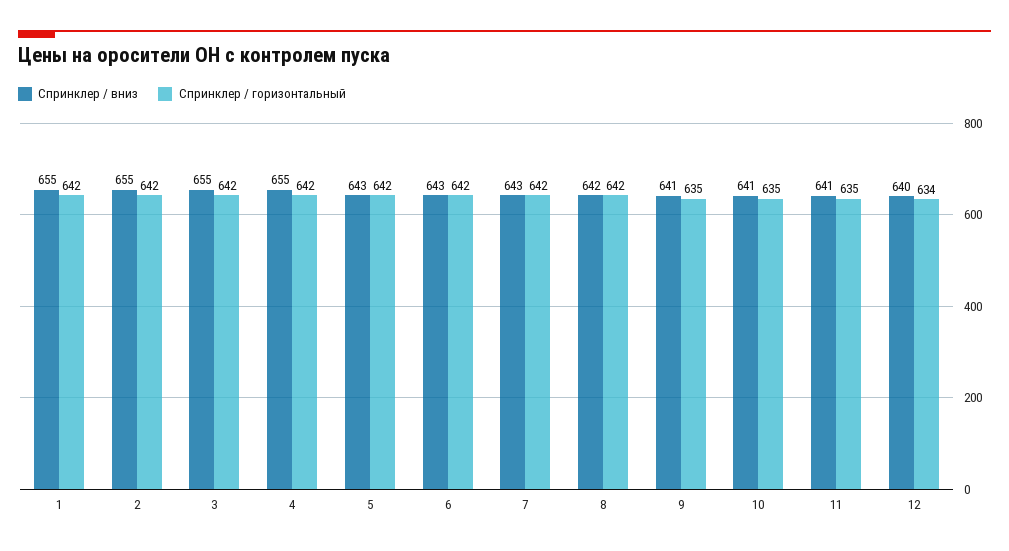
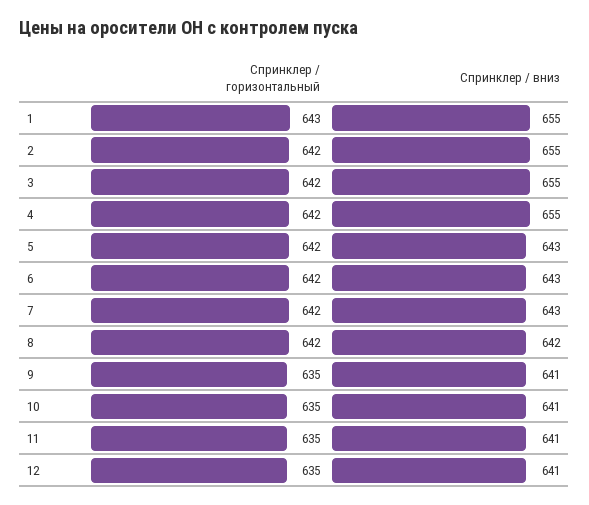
Спринклер / горизонтальный, 1: 642 -> 643
Спринклер / вниз, 12: 640 -> 641
Спринклер / горизонтальный, 12: 634 -> 635

